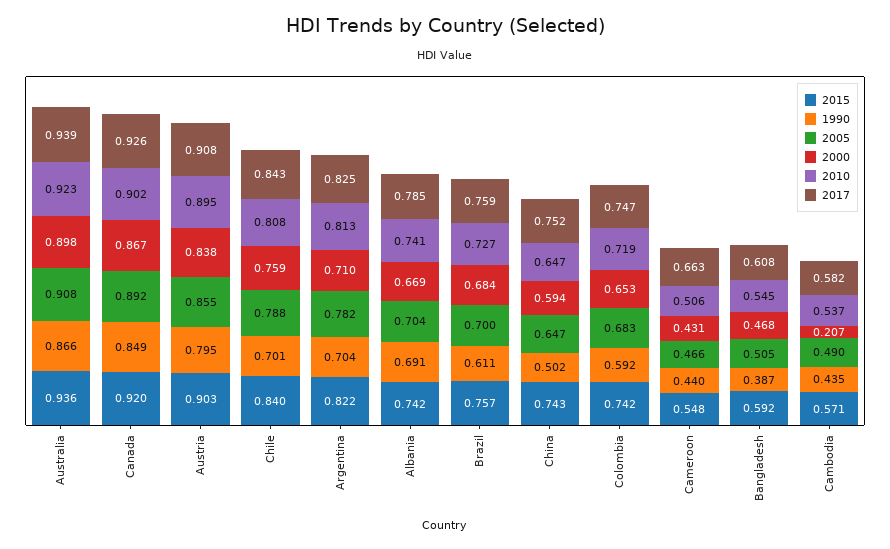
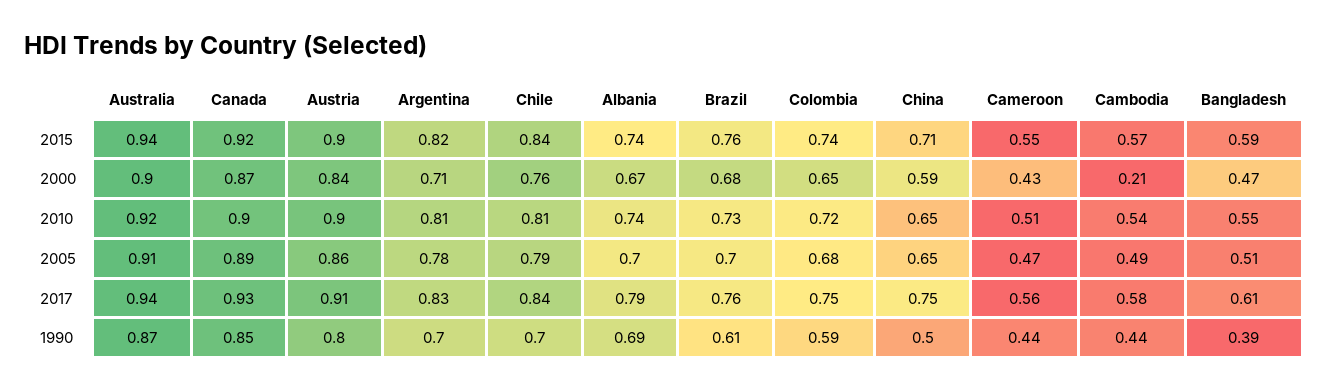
2015, China: 0.743 -> 0.71
2017, Cameroon: 0.663 -> 0.56

